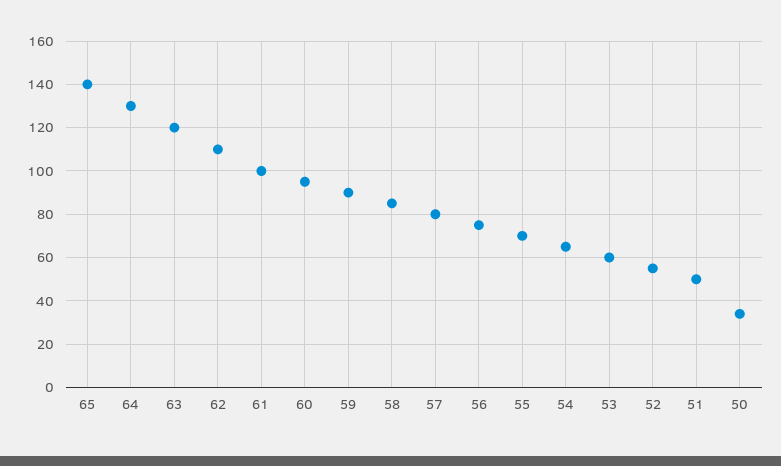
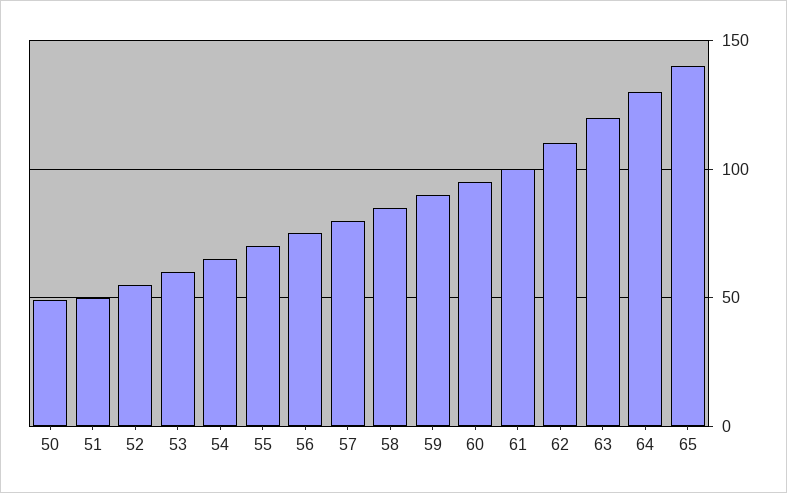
50: 35 -> 50

